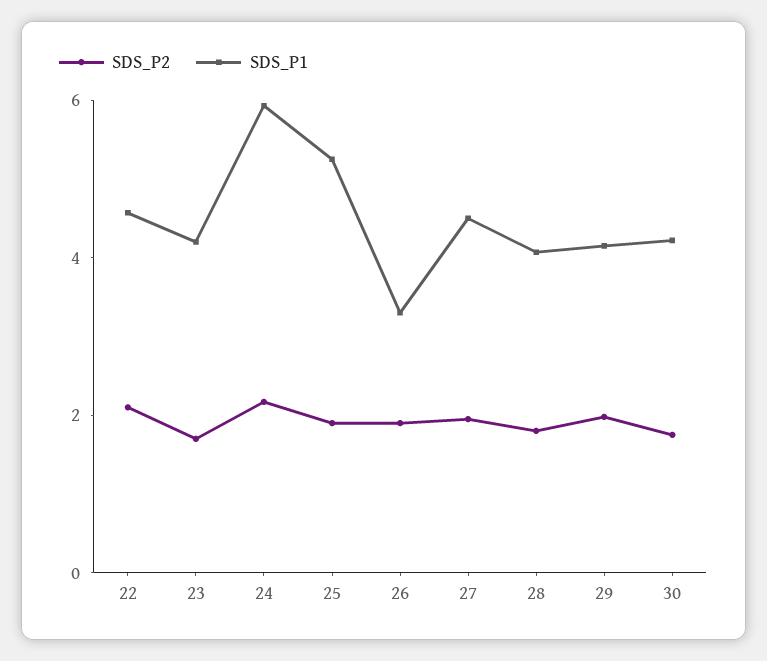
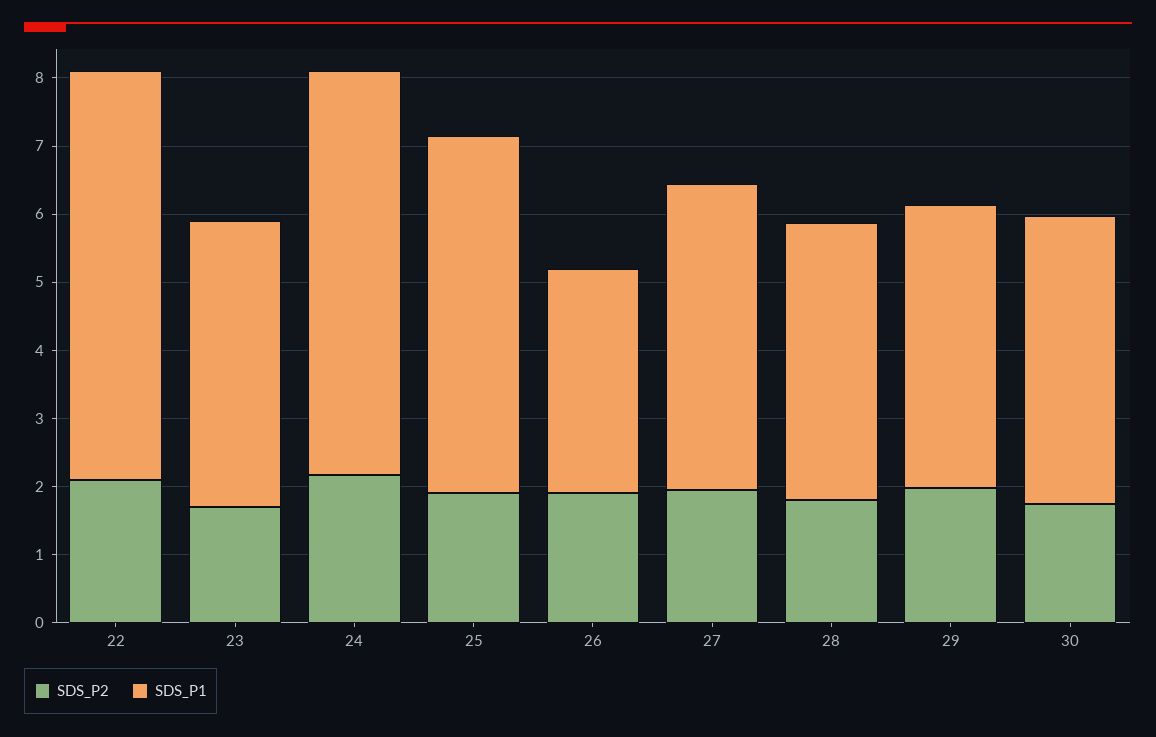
SDS_P1, 22: 4.5 -> 6

